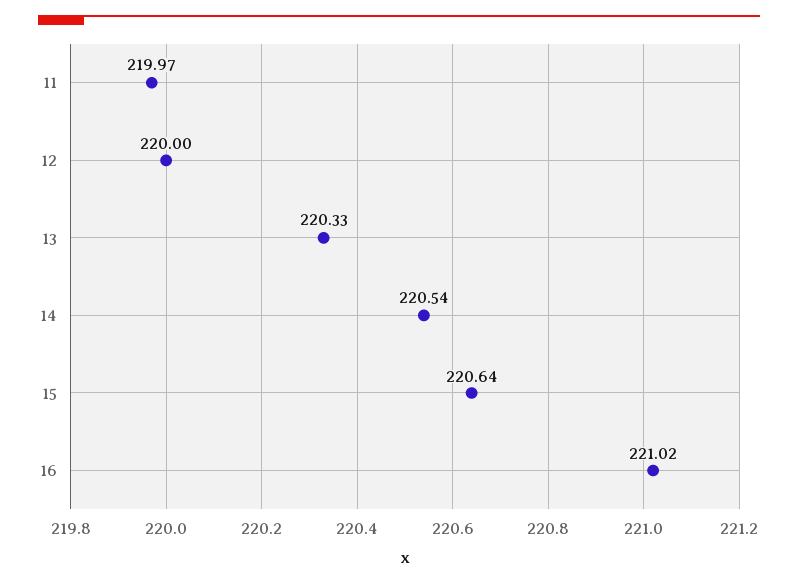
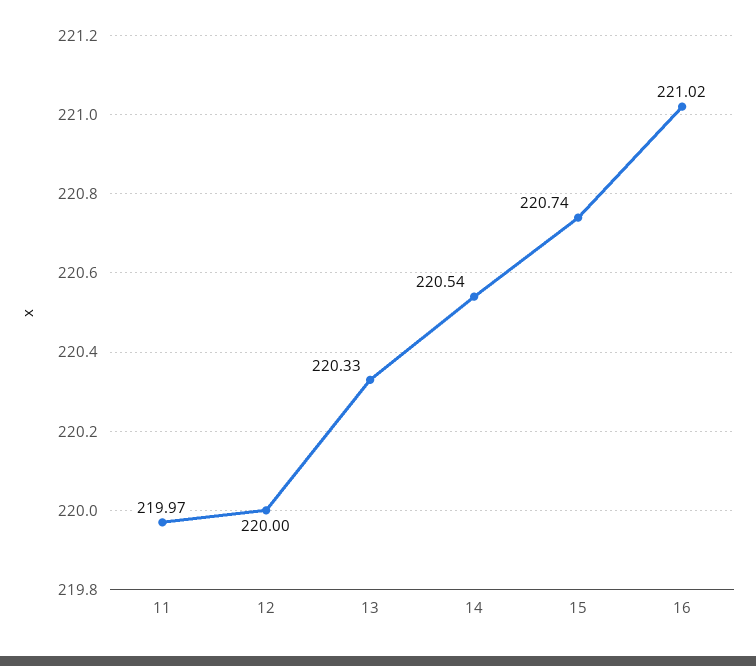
15: 220.64 -> 220.74

